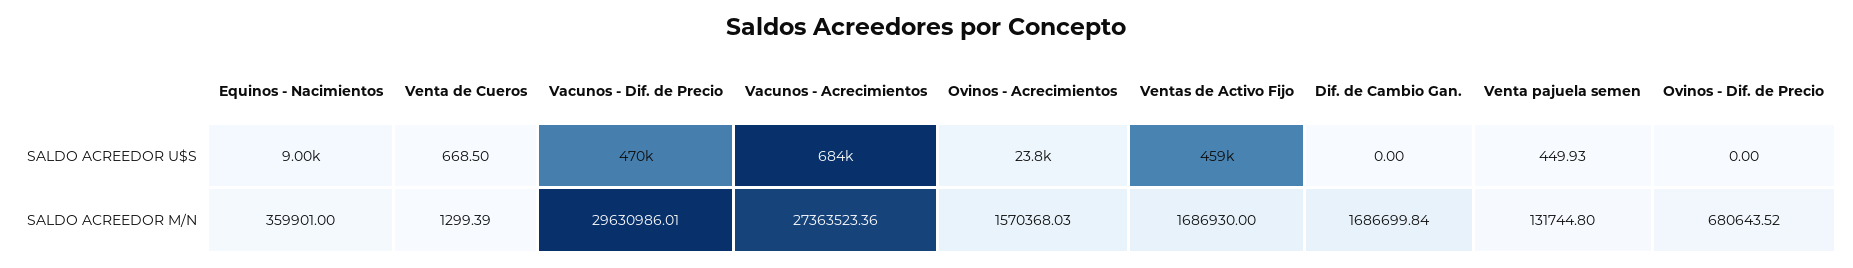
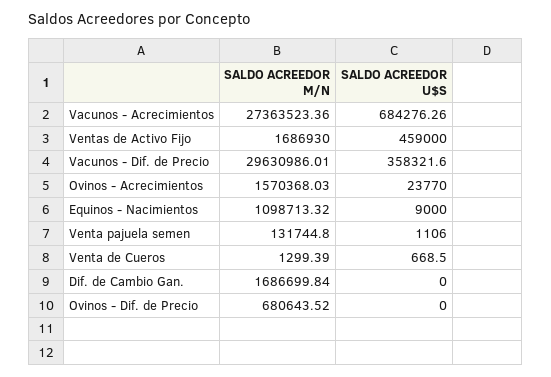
Vacunos - Dif. de Precio, SALDO ACREEDOR U$S: 470000 -> 358321.6
Venta pajuela semen, SALDO ACREEDOR U$S: 449.93 -> 1106
Equinos - Nacimientos, SALDO ACREEDOR M/N: 359901 -> 1098713.32

